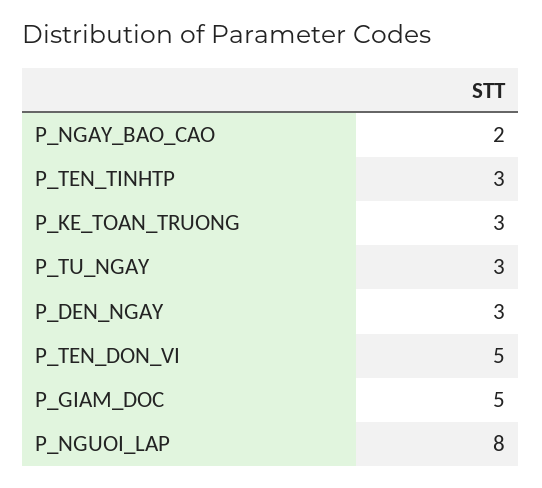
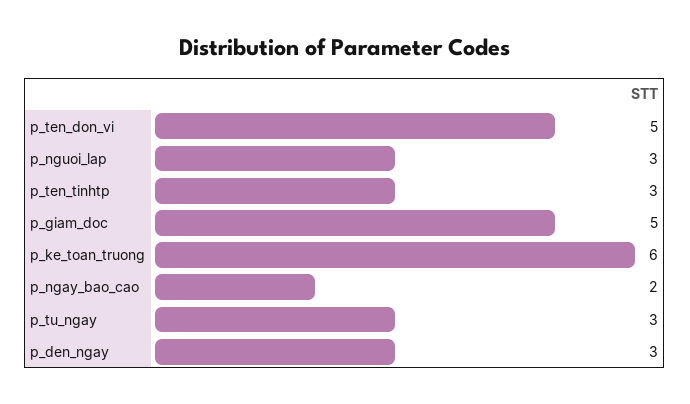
P_KE_TOAN_TRUONG: 3 -> 6
P_NGUOI_LAP: 8 -> 3

